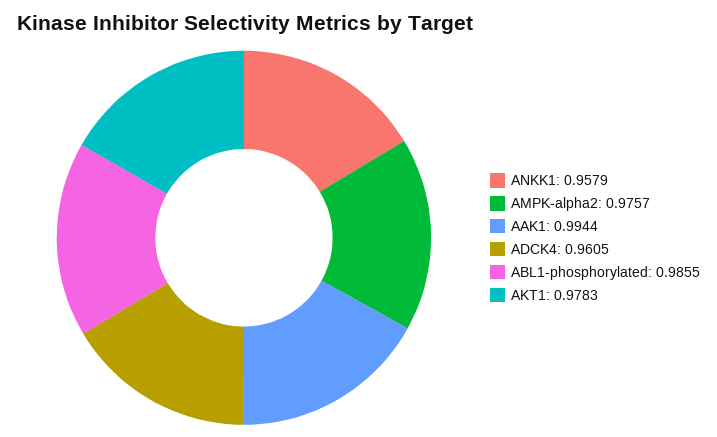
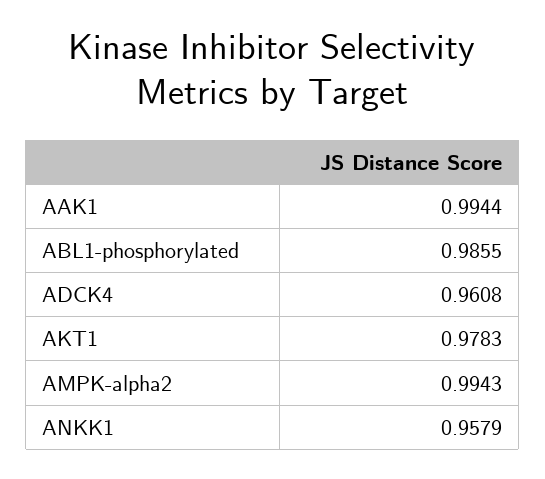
AMPK-alpha2: 0.9757 -> 0.9943
ADCK4: 0.9605 -> 0.9608

